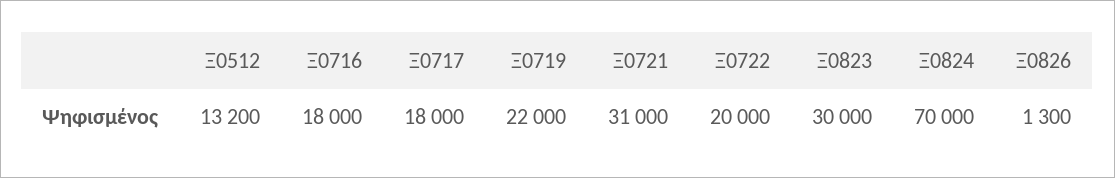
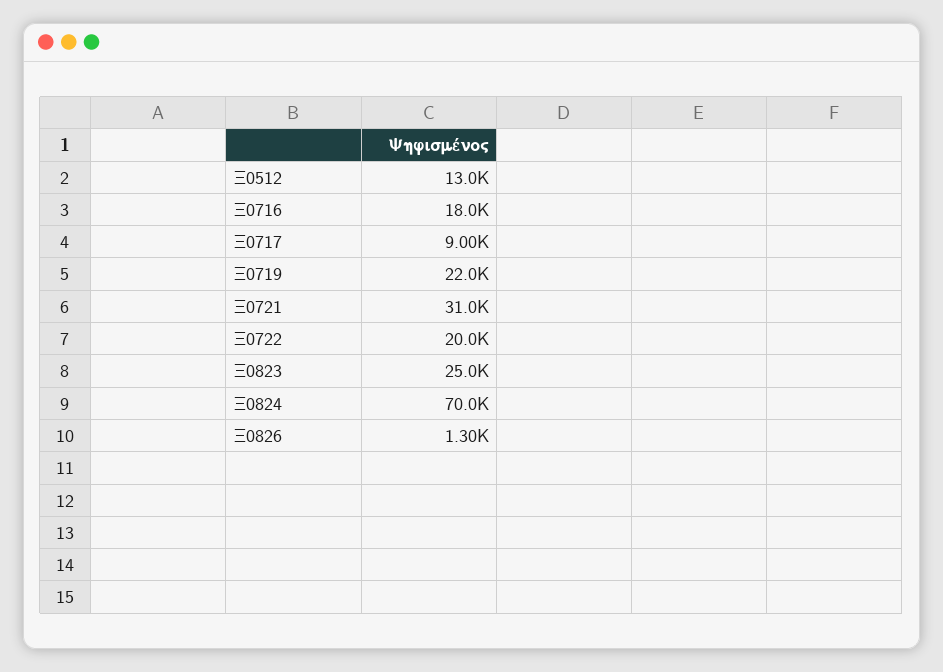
Ξ0512: 13200 -> 13000
Ξ0717: 18000 -> 9000
Ξ0823: 30000 -> 25000

